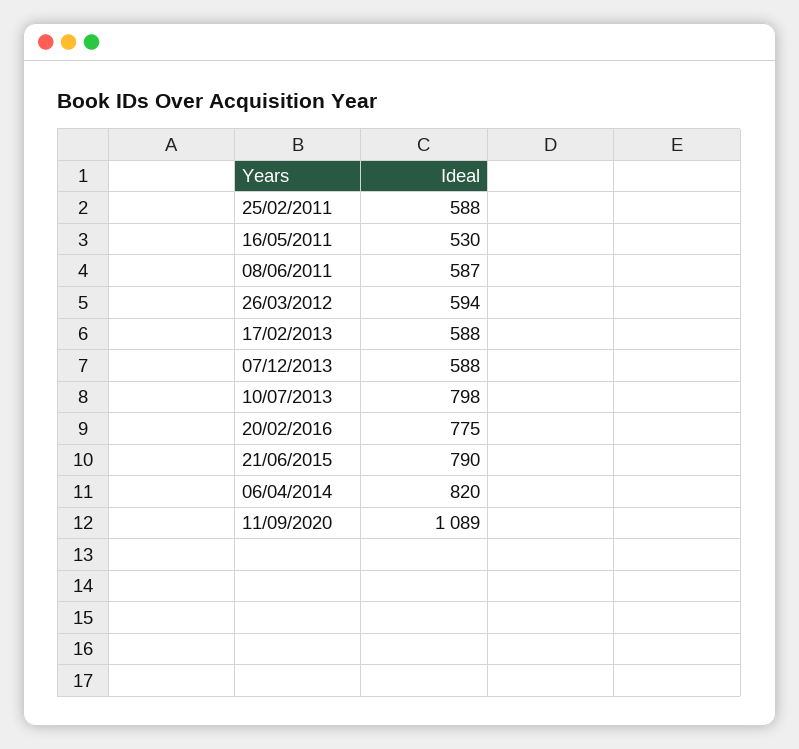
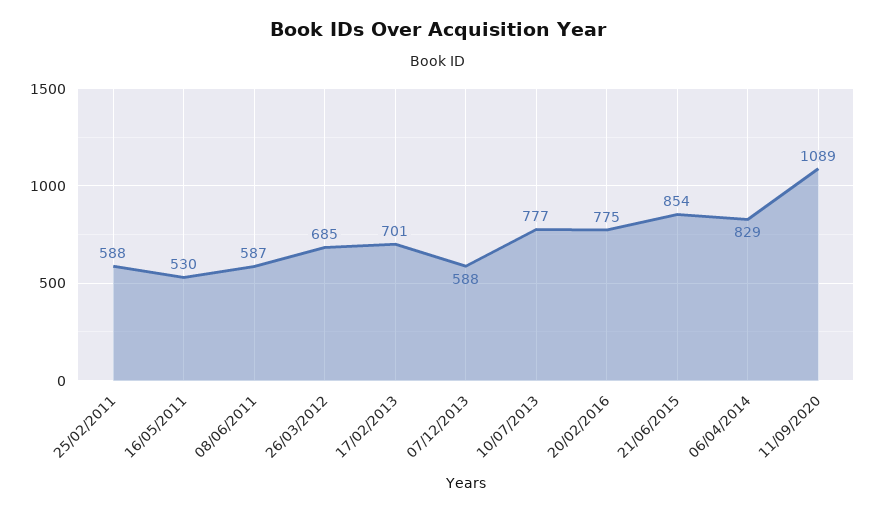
26/03/2012: 594 -> 685
17/02/2013: 588 -> 701
10/07/2013: 798 -> 777
21/06/2015: 790 -> 854
06/04/2014: 820 -> 829

